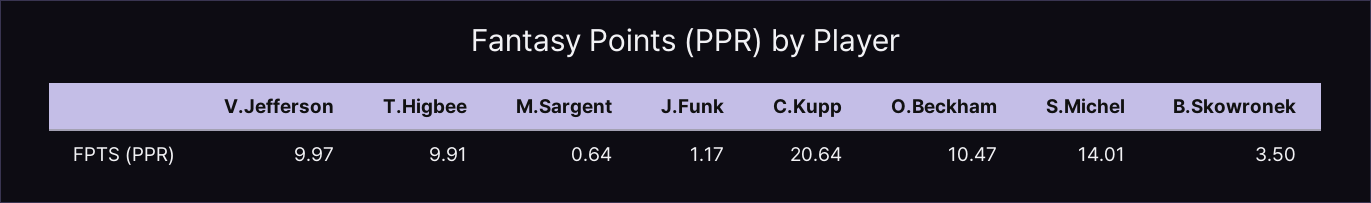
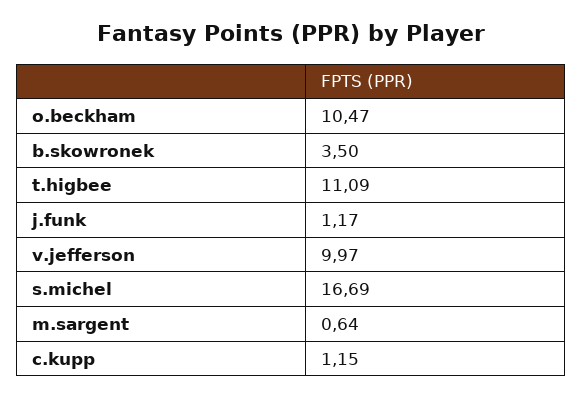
T.Higbee: 9.91 -> 11.09
C.Kupp: 20.64 -> 1.15
S.Michel: 14.01 -> 16.69

